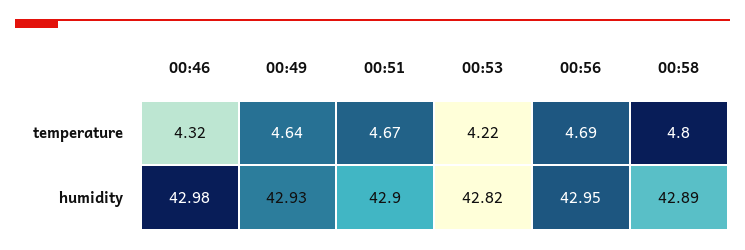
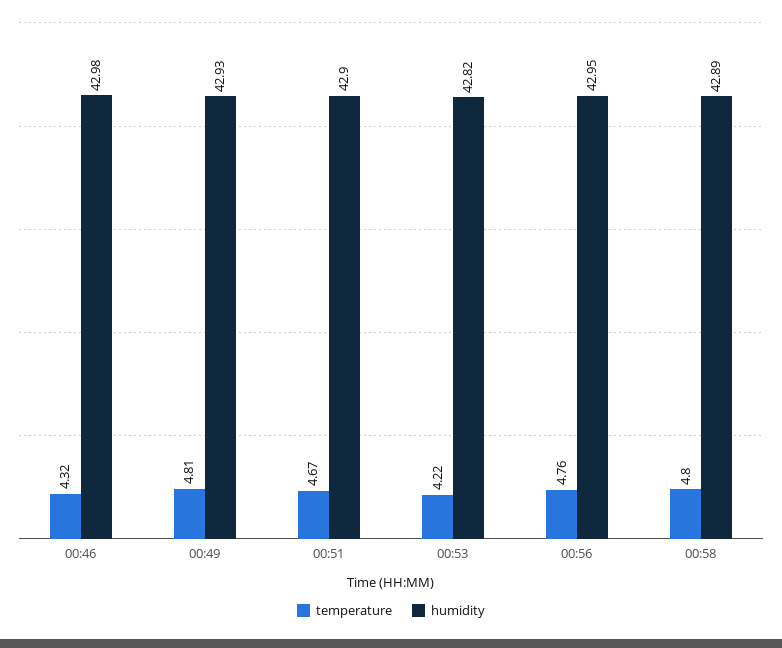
temperature, 00:49: 4.64 -> 4.81
temperature, 00:56: 4.69 -> 4.76

